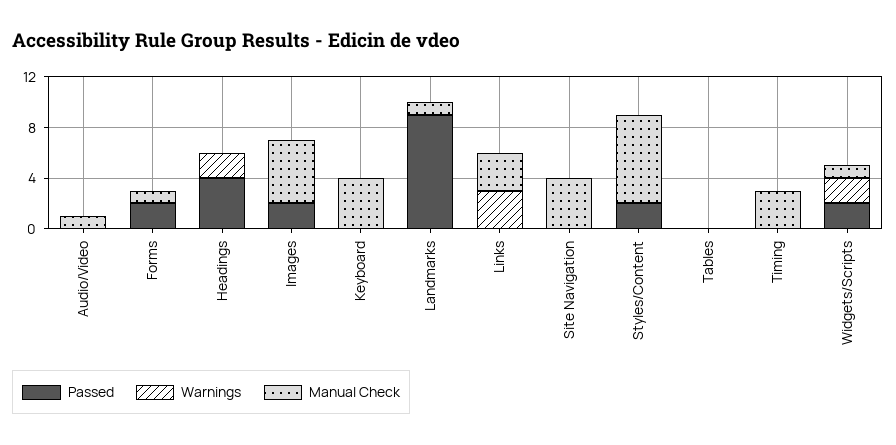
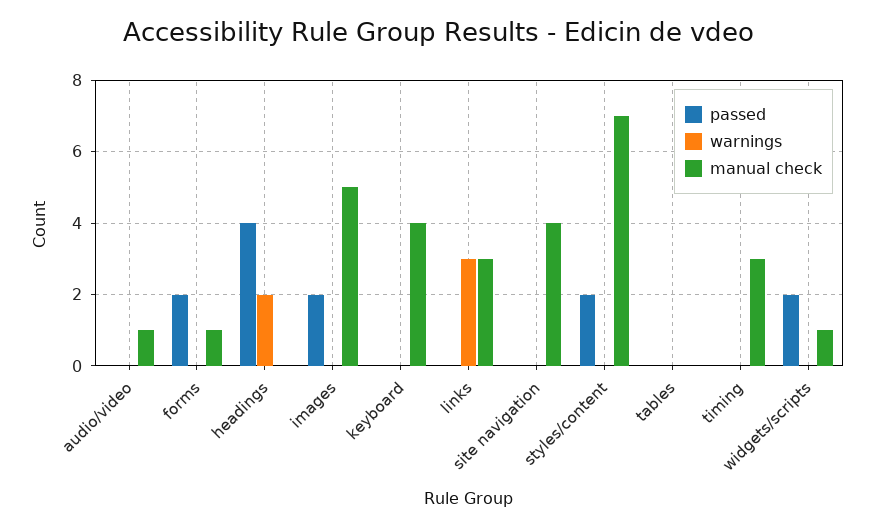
Passed, Landmarks: 9 -> none
Warnings, Landmarks: 0 -> none
Manual Check, Landmarks: 1 -> none
Warnings, Widgets/Scripts: 2 -> 0

